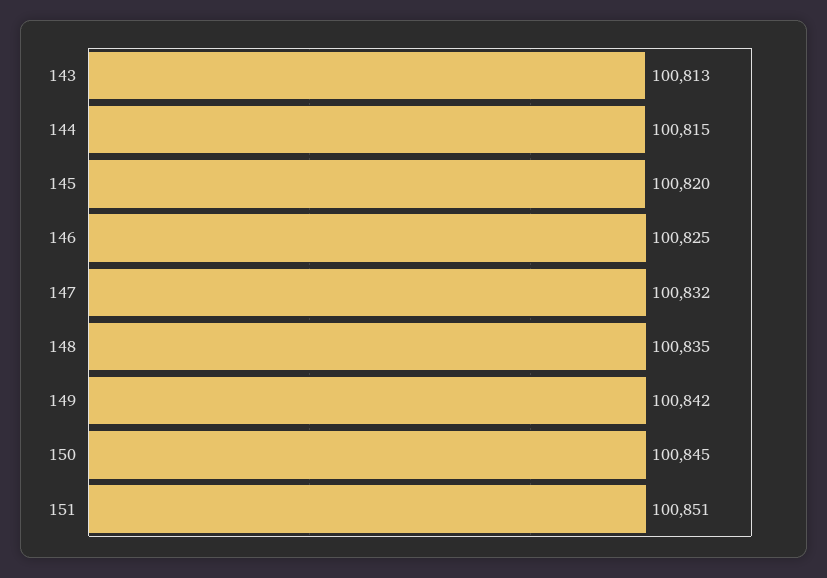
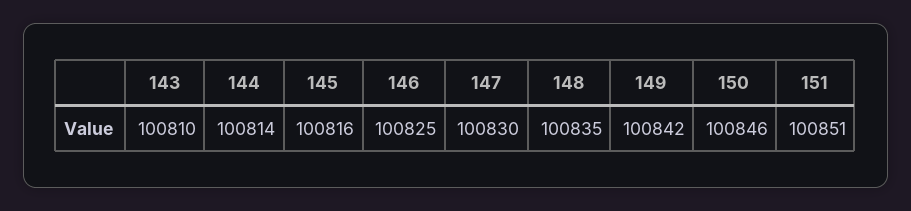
143: 100813 -> 100810
144: 100815 -> 100814
145: 100820 -> 100816
147: 100832 -> 100830
150: 100845 -> 100846

